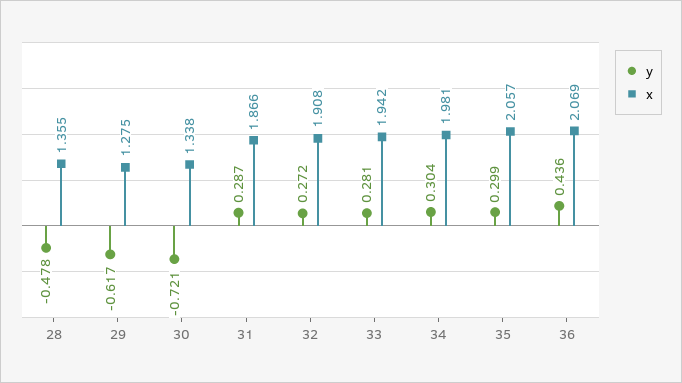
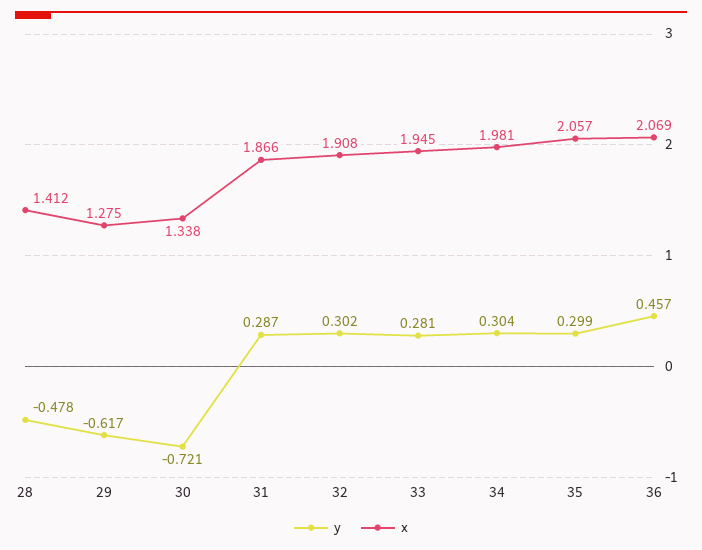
x, 28: 1.355 -> 1.412
y, 32: 0.272 -> 0.302
x, 33: 1.942 -> 1.945
y, 36: 0.436 -> 0.457

